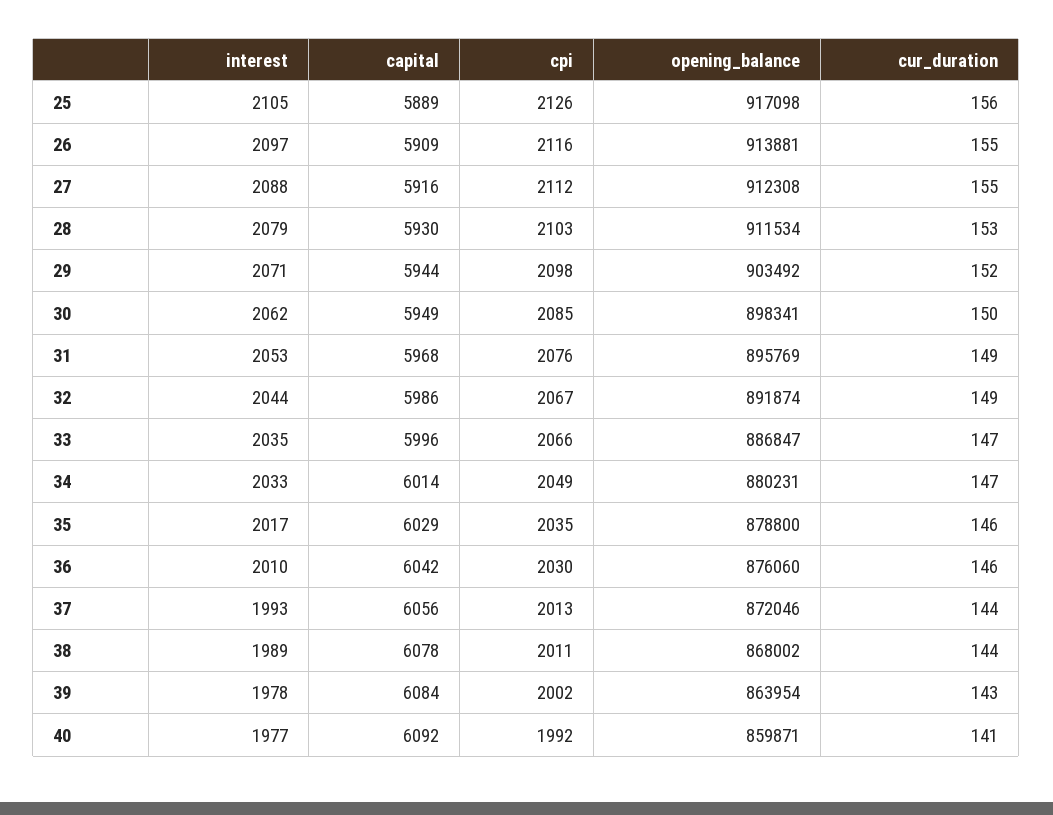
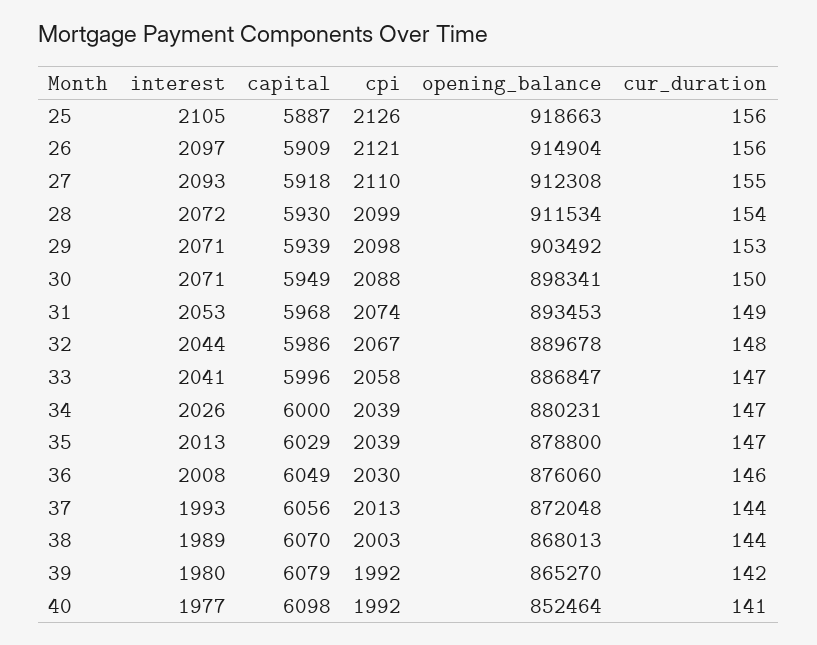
capital, 25: 5889 -> 5887
opening_balance, 25: 917098 -> 918663
cpi, 26: 2116 -> 2121
opening_balance, 26: 913881 -> 914904
cur_duration, 26: 155 -> 156
interest, 27: 2088 -> 2093
capital, 27: 5916 -> 5918
cpi, 27: 2112 -> 2110
interest, 28: 2079 -> 2072
cpi, 28: 2103 -> 2099
cur_duration, 28: 153 -> 154
capital, 29: 5944 -> 5939
cur_duration, 29: 152 -> 153
interest, 30: 2062 -> 2071
cpi, 30: 2085 -> 2088
cpi, 31: 2076 -> 2074
opening_balance, 31: 895769 -> 893453
opening_balance, 32: 891874 -> 889678
cur_duration, 32: 149 -> 148
interest, 33: 2035 -> 2041
cpi, 33: 2066 -> 2058
interest, 34: 2033 -> 2026
capital, 34: 6014 -> 6000
cpi, 34: 2049 -> 2039
interest, 35: 2017 -> 2013
cpi, 35: 2035 -> 2039
cur_duration, 35: 146 -> 147
interest, 36: 2010 -> 2008
capital, 36: 6042 -> 6049
opening_balance, 37: 872046 -> 872048
capital, 38: 6078 -> 6070
cpi, 38: 2011 -> 2003
opening_balance, 38: 868002 -> 868013
interest, 39: 1978 -> 1980
capital, 39: 6084 -> 6079
cpi, 39: 2002 -> 1992
opening_balance, 39: 863954 -> 865270
cur_duration, 39: 143 -> 142
capital, 40: 6092 -> 6098
opening_balance, 40: 859871 -> 852464

